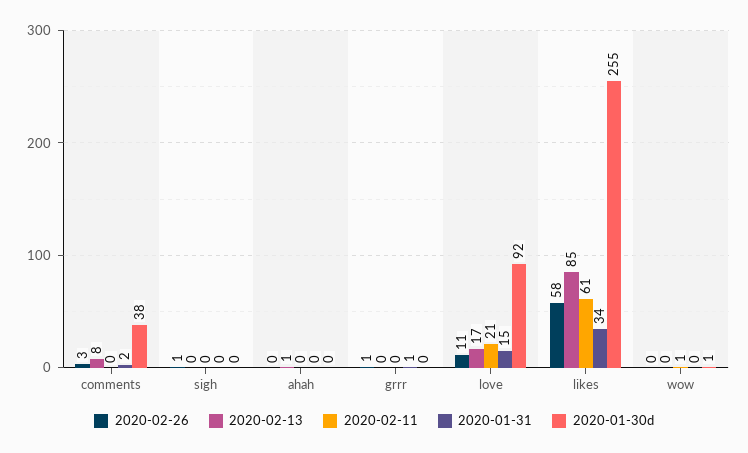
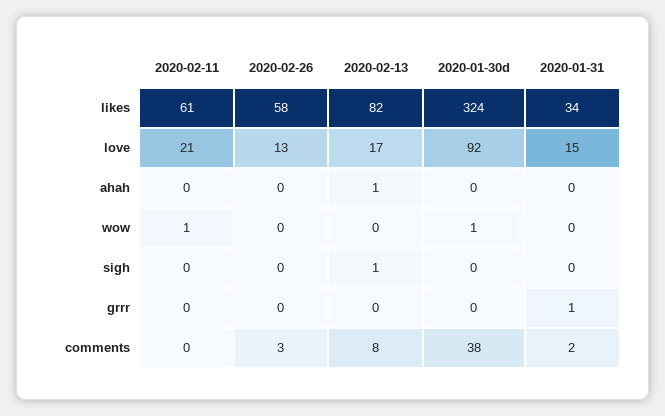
2020-02-26, sigh: 1 -> 0
2020-02-13, sigh: 0 -> 1
2020-02-26, grrr: 1 -> 0
2020-02-26, love: 11 -> 13
2020-02-13, likes: 85 -> 82
2020-01-30d, likes: 255 -> 324

